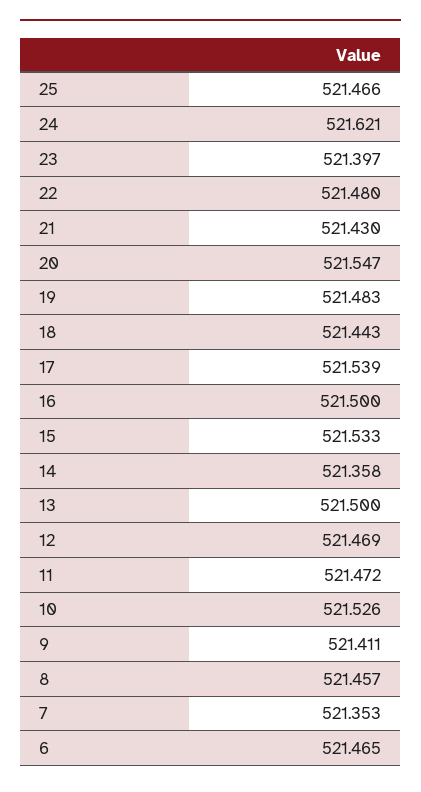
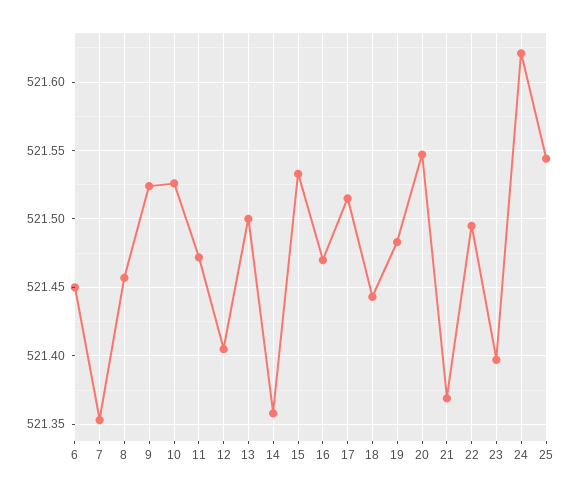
25: 521.466 -> 521.545
22: 521.48 -> 521.495
21: 521.43 -> 521.37
17: 521.539 -> 521.515
16: 521.5 -> 521.47
12: 521.469 -> 521.405
9: 521.411 -> 521.525
6: 521.465 -> 521.45

